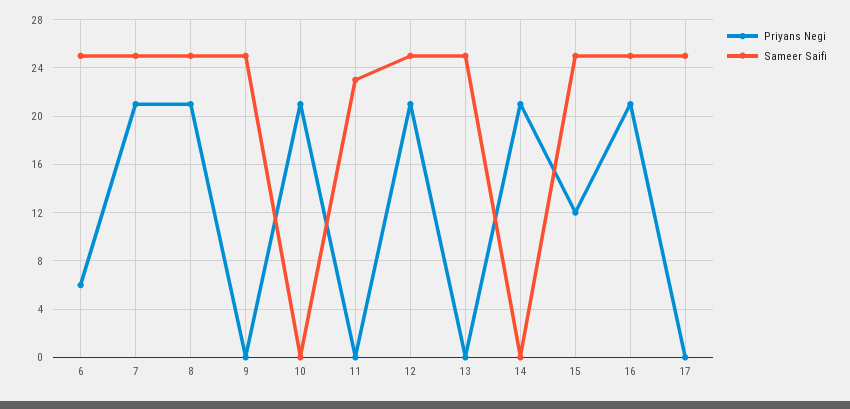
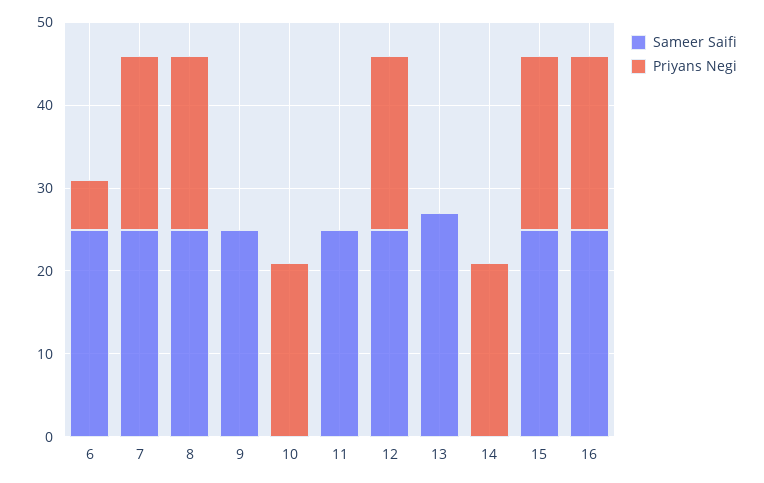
Sameer Saifi, 11: 23 -> 25
Sameer Saifi, 13: 25 -> 27
Priyans Negi, 15: 12 -> 21
Priyans Negi, 17: 0 -> none
Sameer Saifi, 17: 25 -> none

